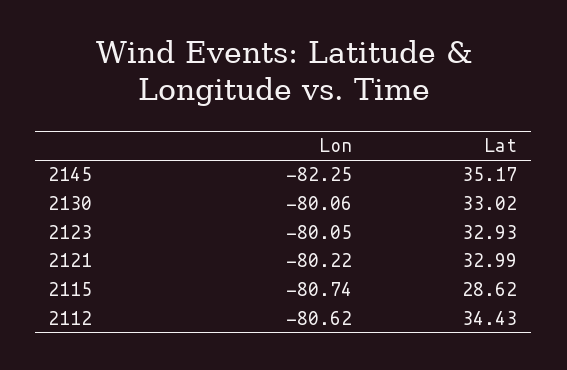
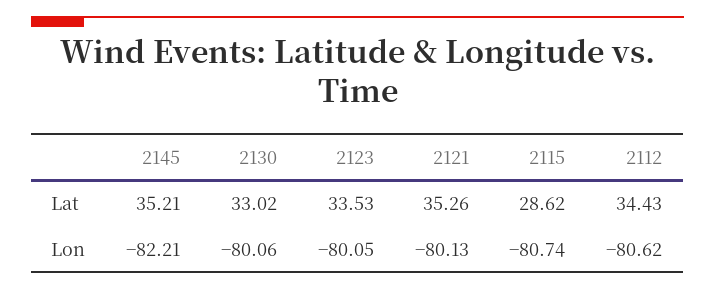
Lon, 2145: -82.25 -> -82.21
Lat, 2145: 35.17 -> 35.21
Lat, 2123: 32.93 -> 33.53
Lon, 2121: -80.22 -> -80.13
Lat, 2121: 32.99 -> 35.26

